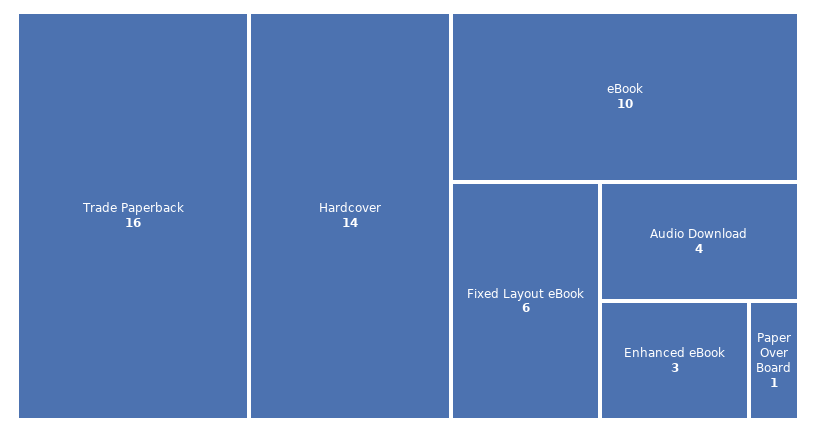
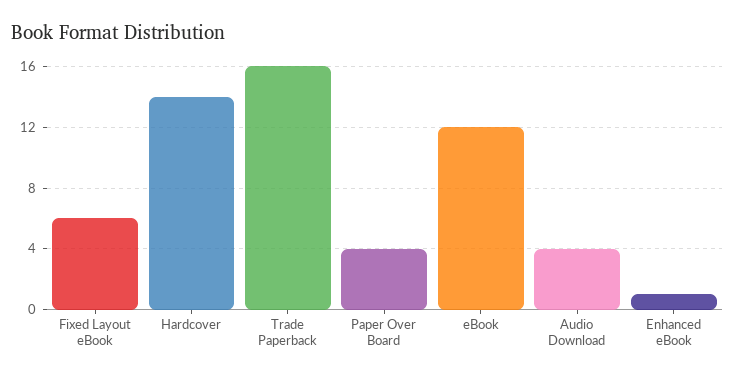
eBook: 10 -> 12
Enhanced eBook: 3 -> 1
Paper Over Board: 1 -> 4

